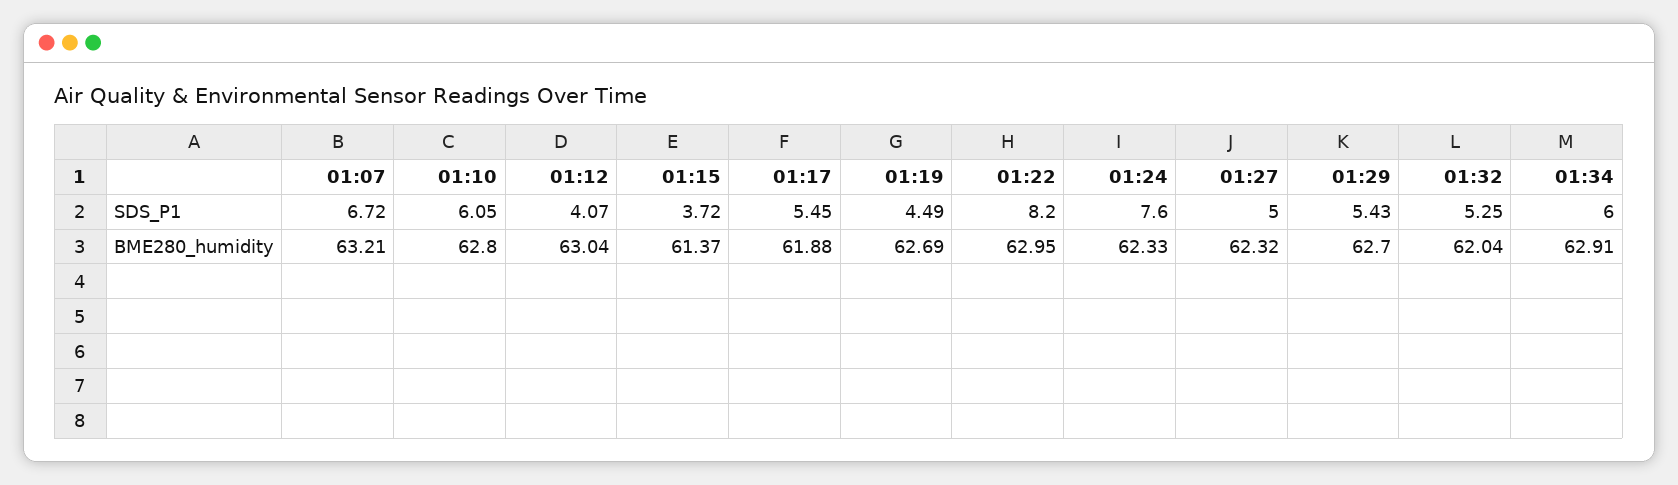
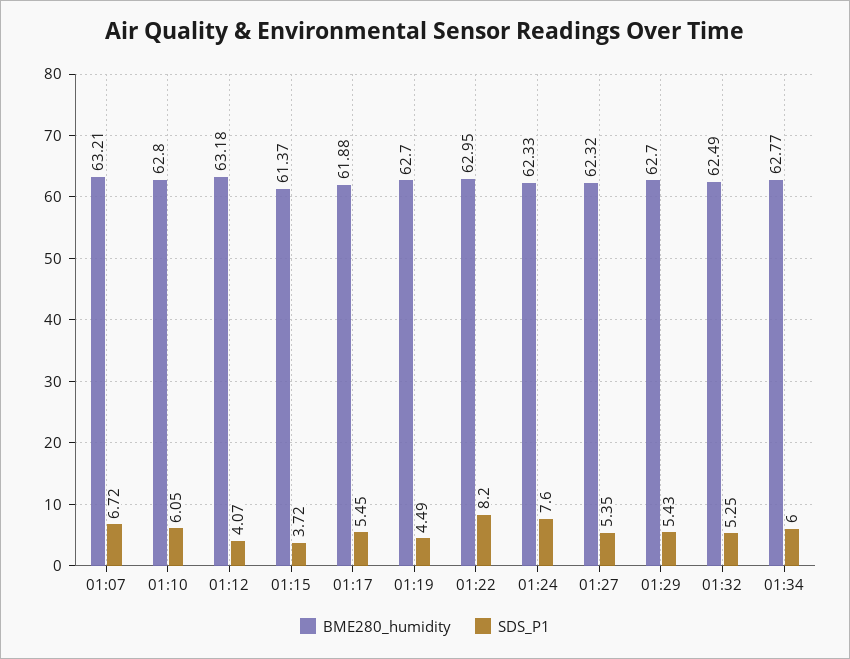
SDS_P1, 01:27: 5 -> 5.35
BME280_humidity, 01:12: 63.04 -> 63.18
BME280_humidity, 01:19: 62.69 -> 62.7
BME280_humidity, 01:32: 62.04 -> 62.49
BME280_humidity, 01:34: 62.91 -> 62.77

